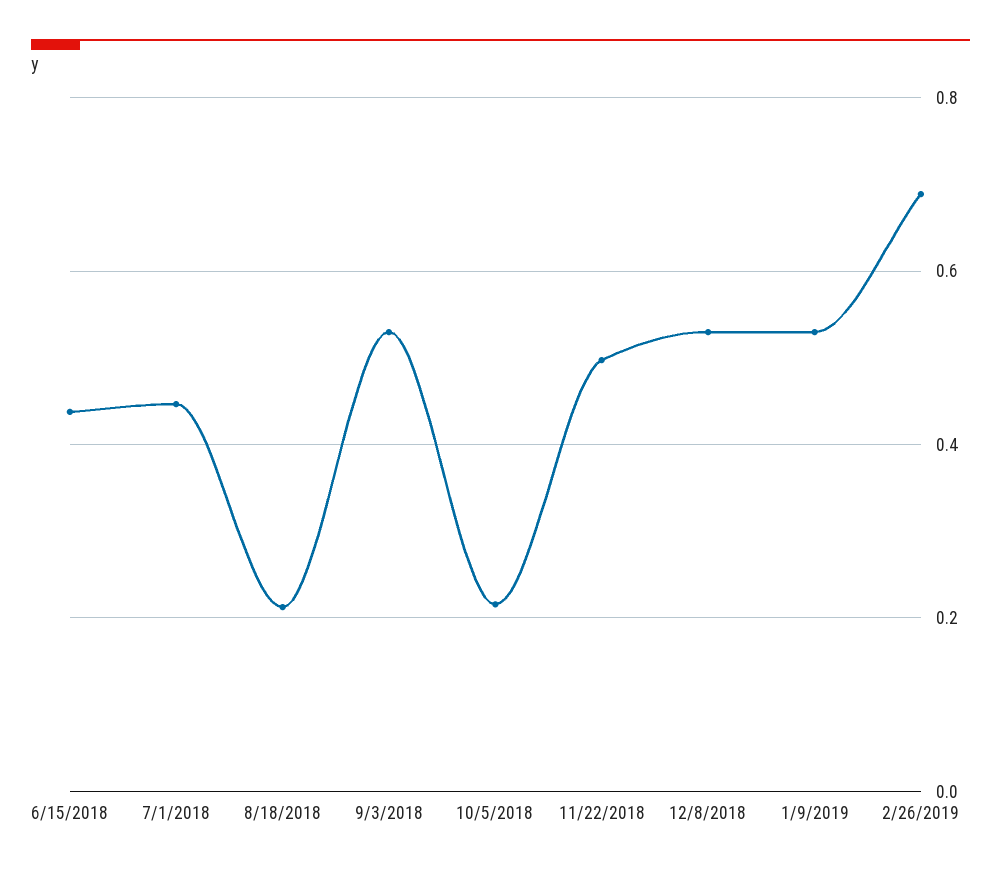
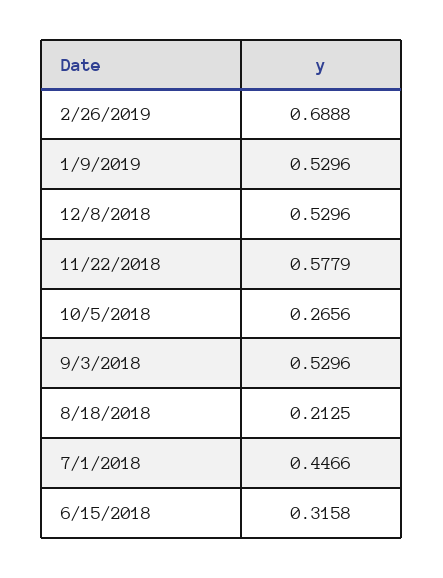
6/15/2018: 0.44 -> 0.3158
10/5/2018: 0.22 -> 0.2656
11/22/2018: 0.5 -> 0.5779

